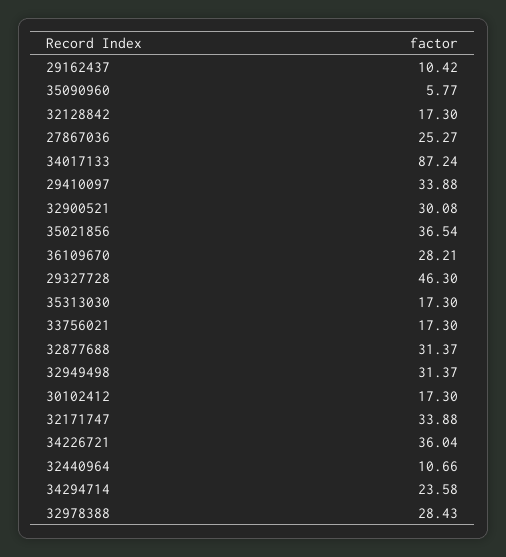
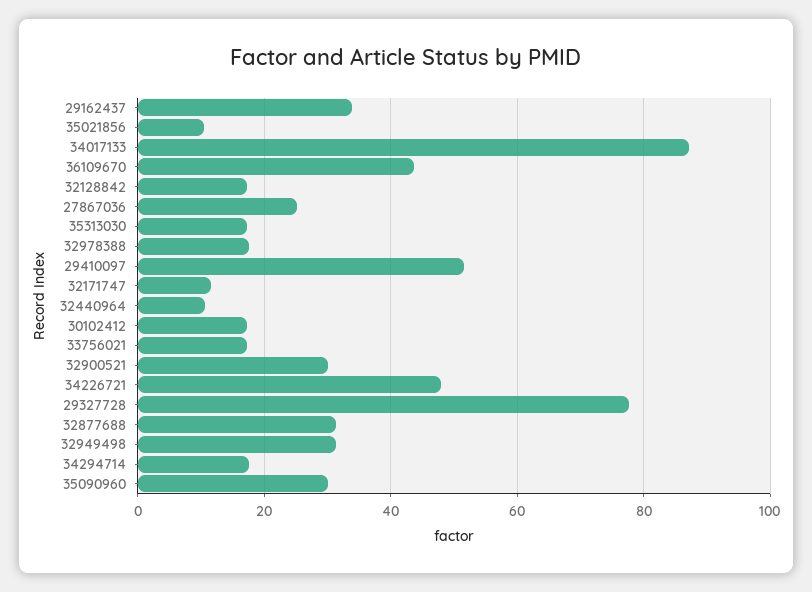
29162437: 10.42 -> 34
35090960: 5.77 -> 30
29410097: 33.88 -> 52
35021856: 36.54 -> 10
36109670: 28.21 -> 44
29327728: 46.3 -> 78
32171747: 33.88 -> 12
34226721: 36.04 -> 48
34294714: 23.58 -> 18
32978388: 28.43 -> 18

